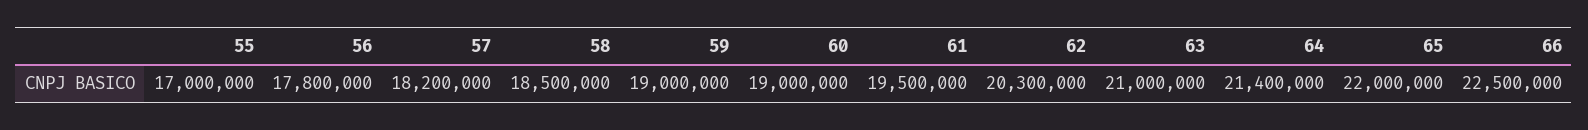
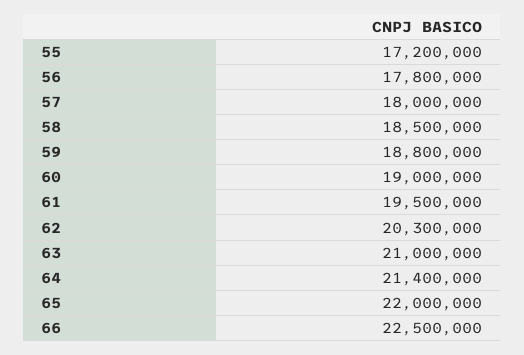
55: 17000000 -> 17200000
57: 18200000 -> 18000000
59: 19000000 -> 18800000

